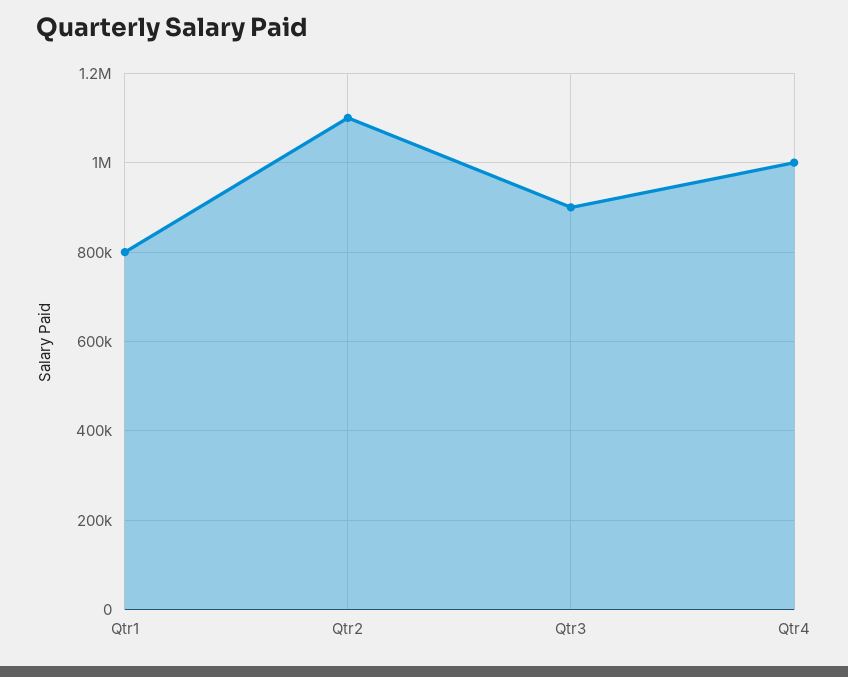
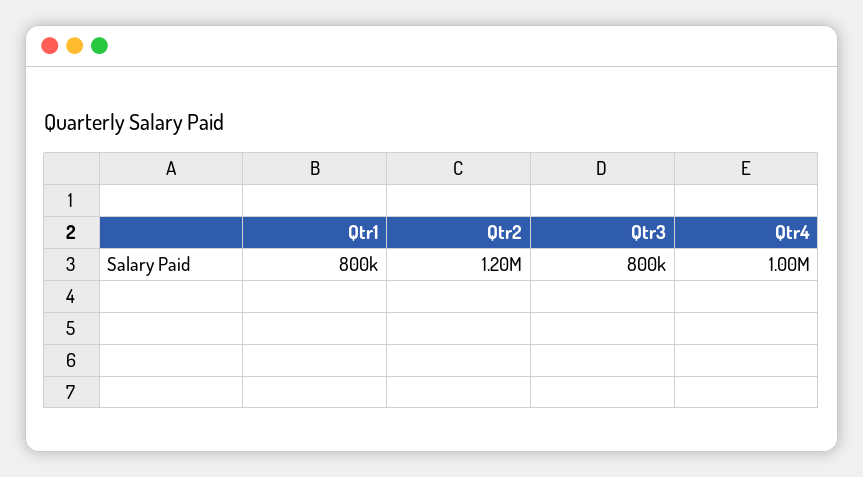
Qtr2: 1100000 -> 1200000
Qtr3: 900000 -> 800000

